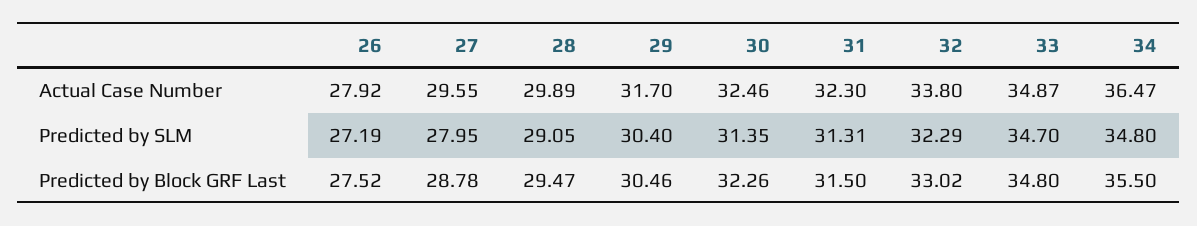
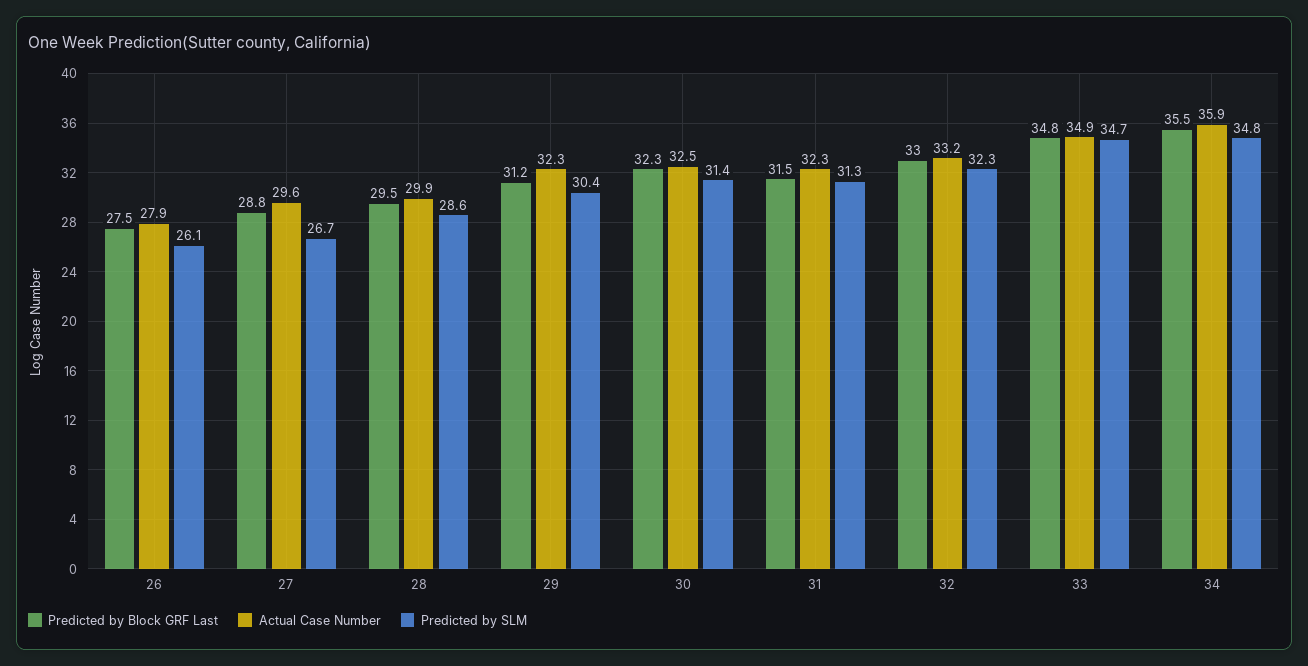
Actual Case Number, 29: 31.7 -> 32.3
Actual Case Number, 32: 33.8 -> 33.2
Actual Case Number, 34: 36.47 -> 35.9
Predicted by SLM, 26: 27.19 -> 26.1
Predicted by SLM, 27: 27.95 -> 26.7
Predicted by SLM, 28: 29.05 -> 28.6
Predicted by Block GRF Last, 29: 30.46 -> 31.2

